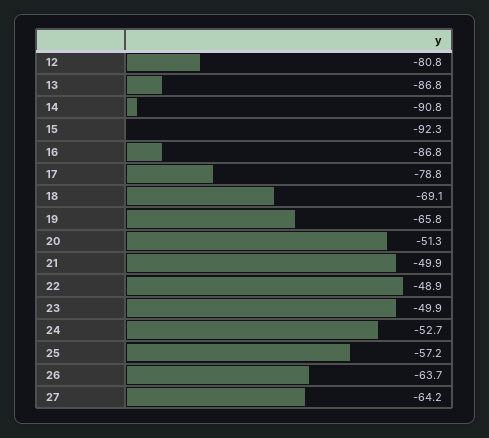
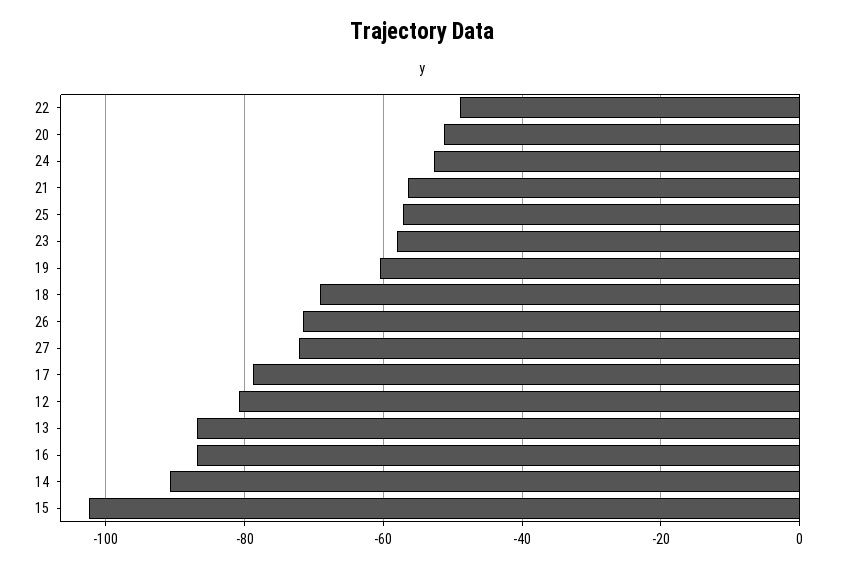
15: -92.3 -> -102
19: -65.8 -> -60
21: -49.9 -> -56
23: -49.9 -> -58
26: -63.7 -> -72
27: -64.2 -> -72

